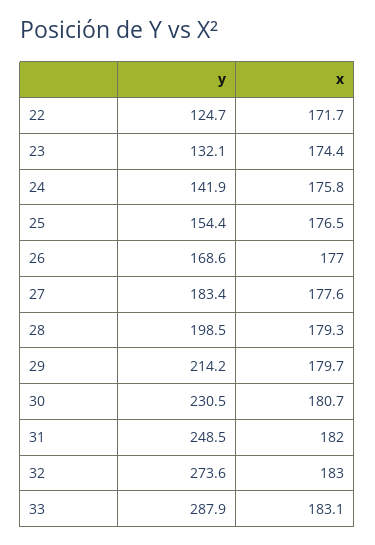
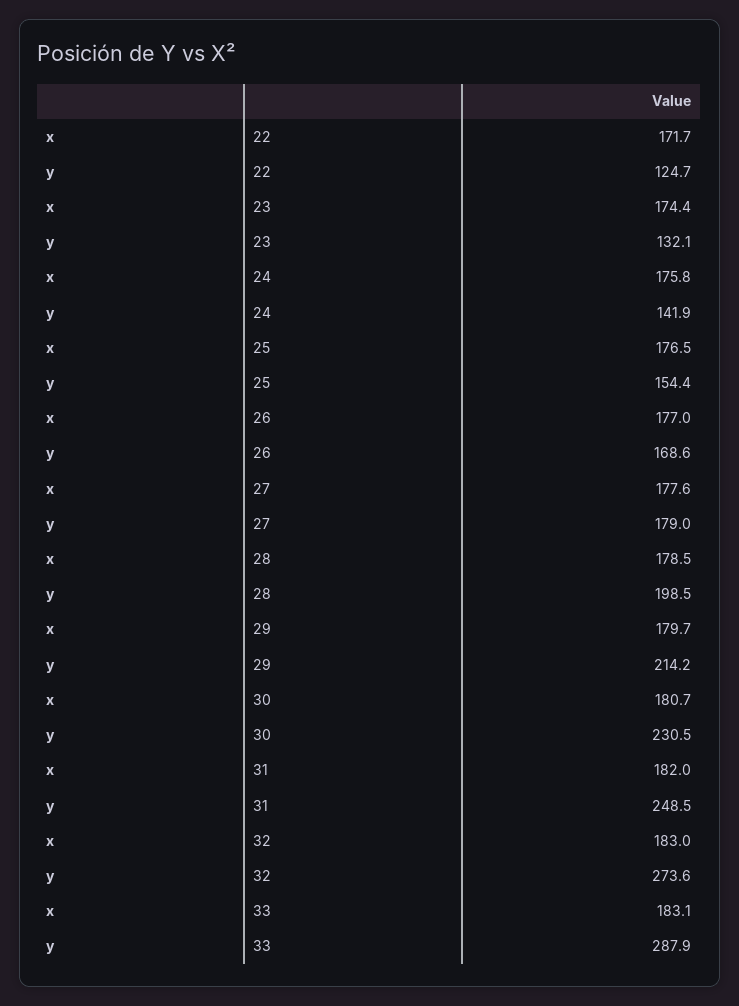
y, 27: 183.4 -> 179
x, 28: 179.3 -> 178.5

